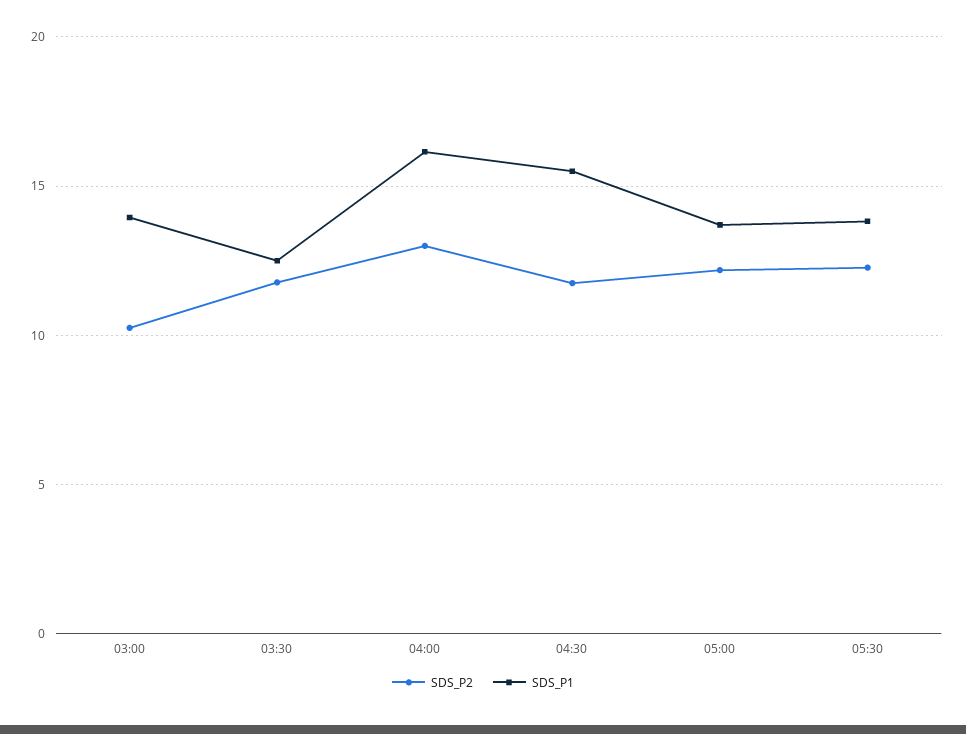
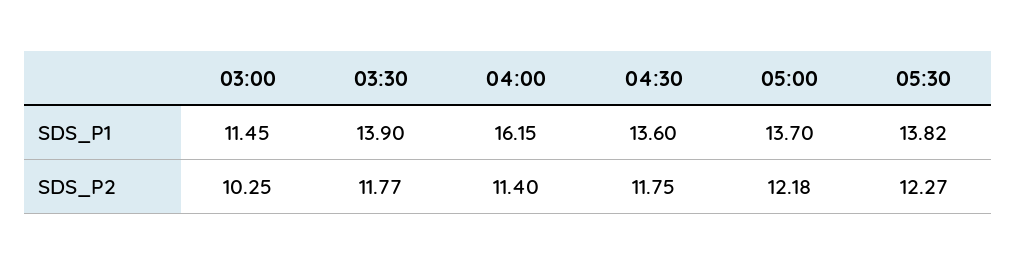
SDS_P1, 03:00: 14 -> 11.45
SDS_P1, 03:30: 12.5 -> 13.9
SDS_P2, 04:00: 13 -> 11.4
SDS_P1, 04:30: 15.5 -> 13.6

